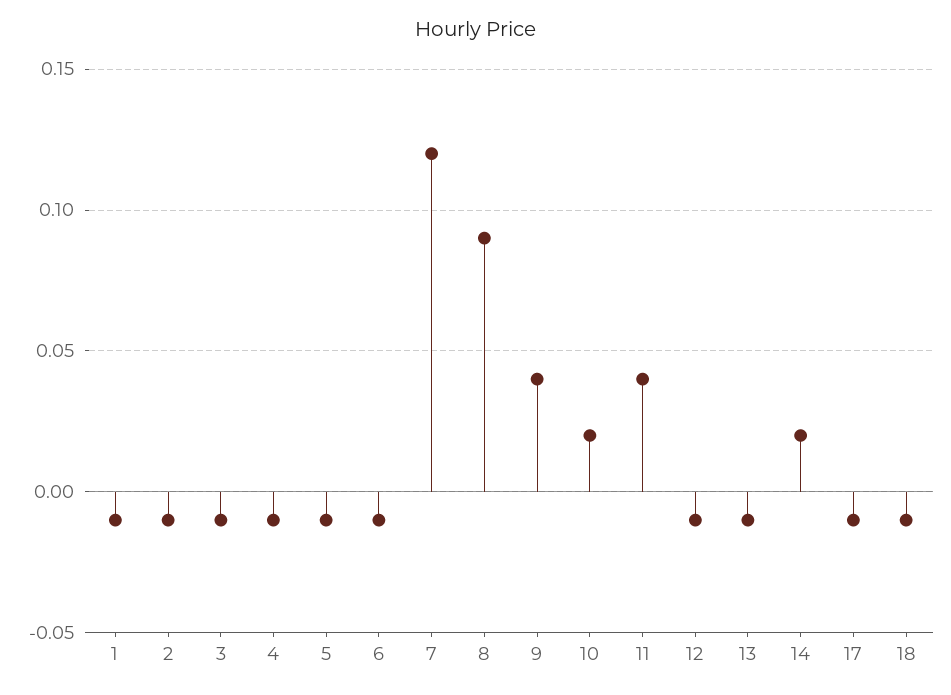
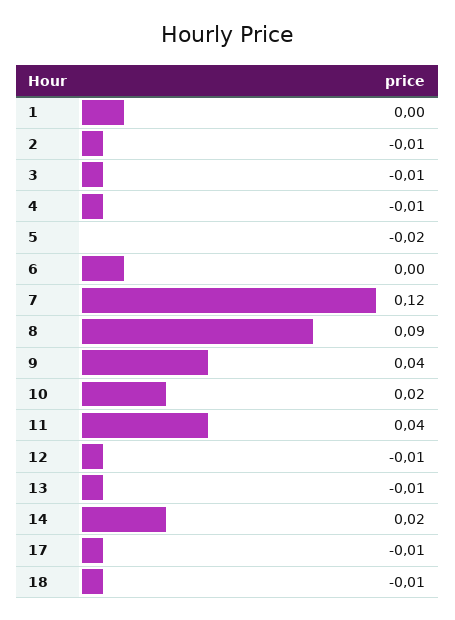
1: -0.01 -> 0
5: -0.01 -> -0.02
6: -0.01 -> 0

